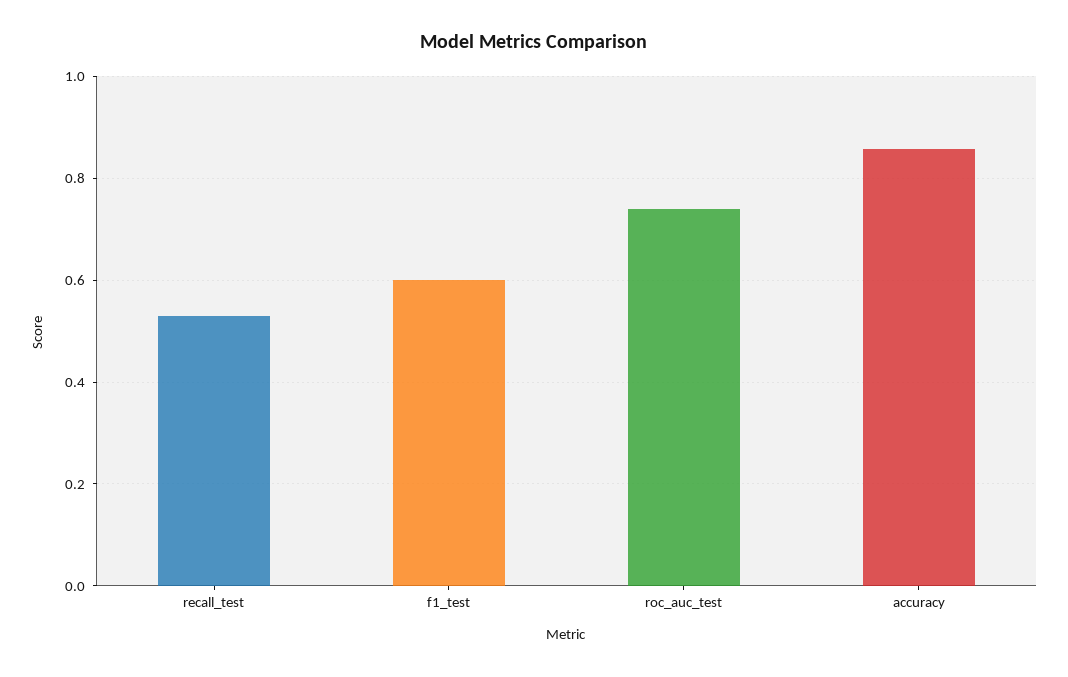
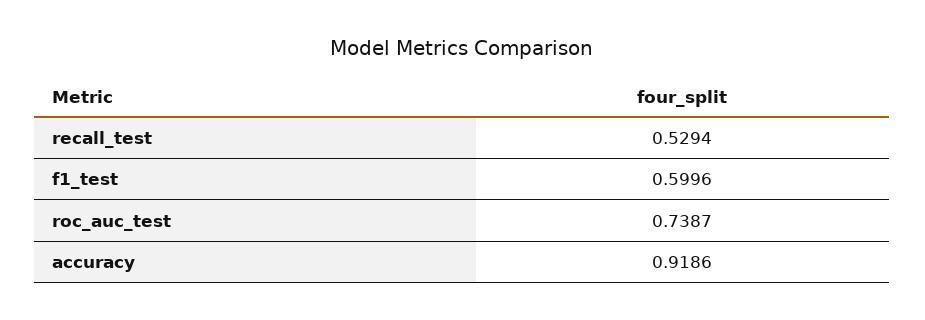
accuracy: 0.86 -> 0.9186

